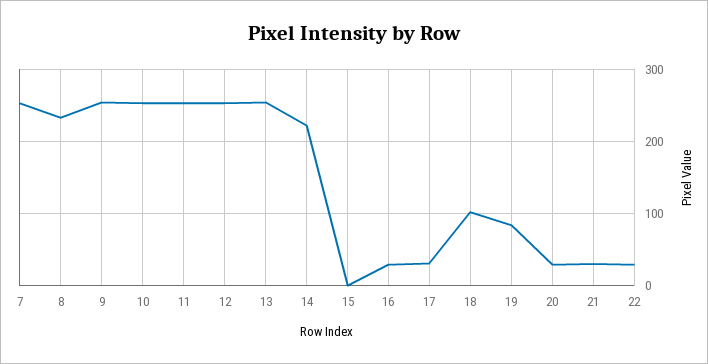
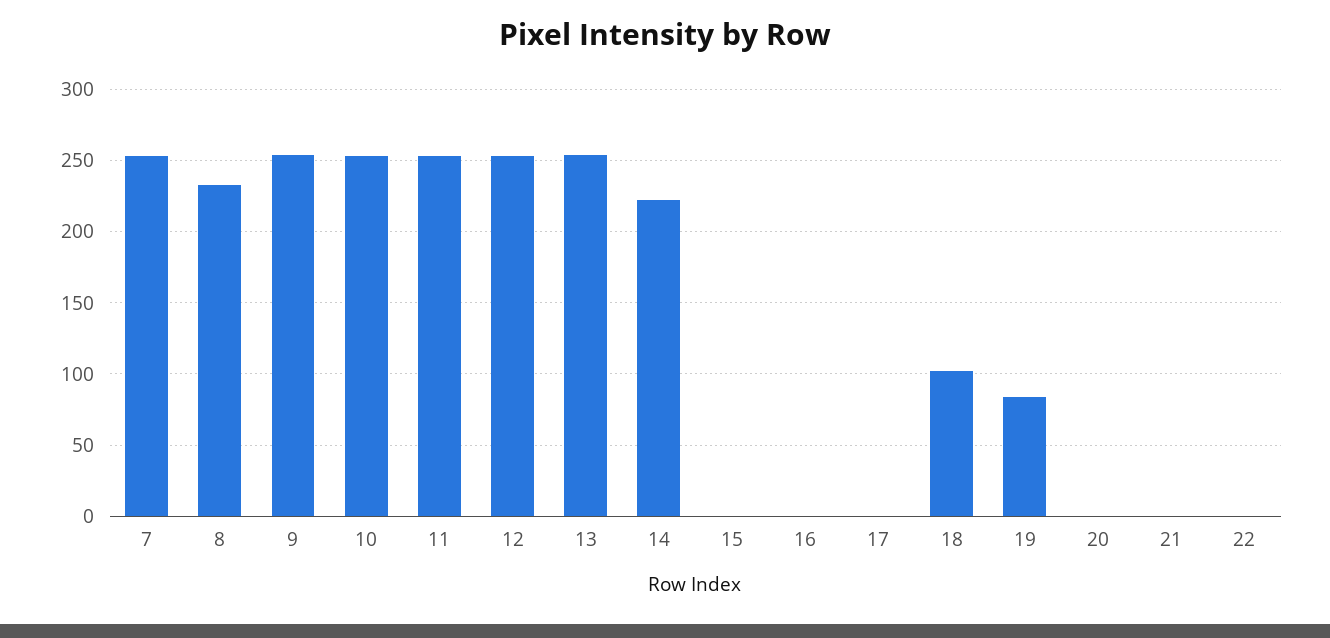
16: 30 -> 0
17: 30 -> 0
20: 30 -> 0
21: 30 -> 0
22: 30 -> 0

